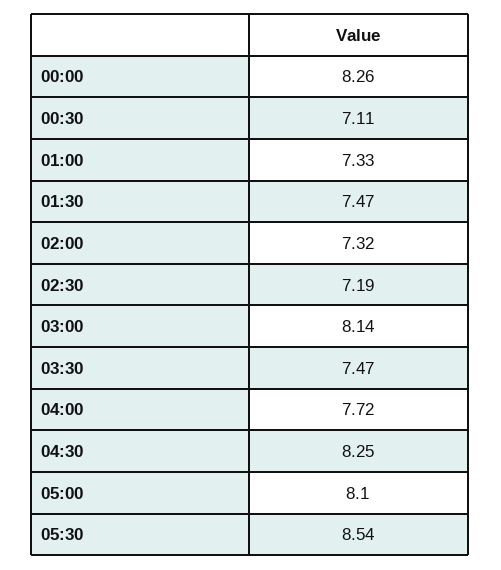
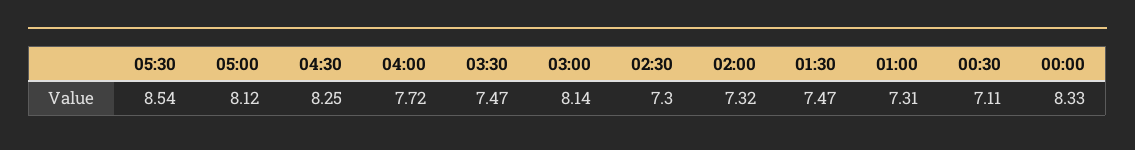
00:00: 8.26 -> 8.33
01:00: 7.33 -> 7.31
02:30: 7.19 -> 7.3
05:00: 8.1 -> 8.12

